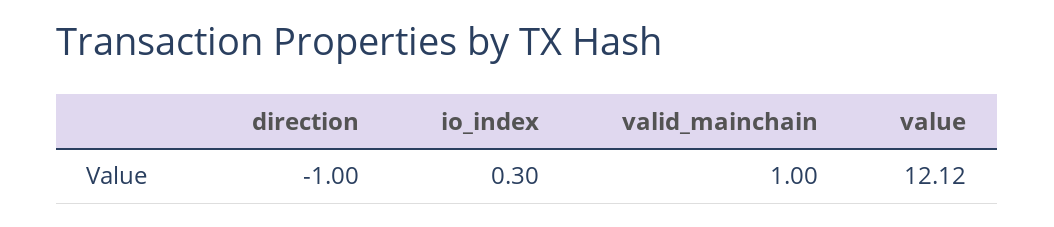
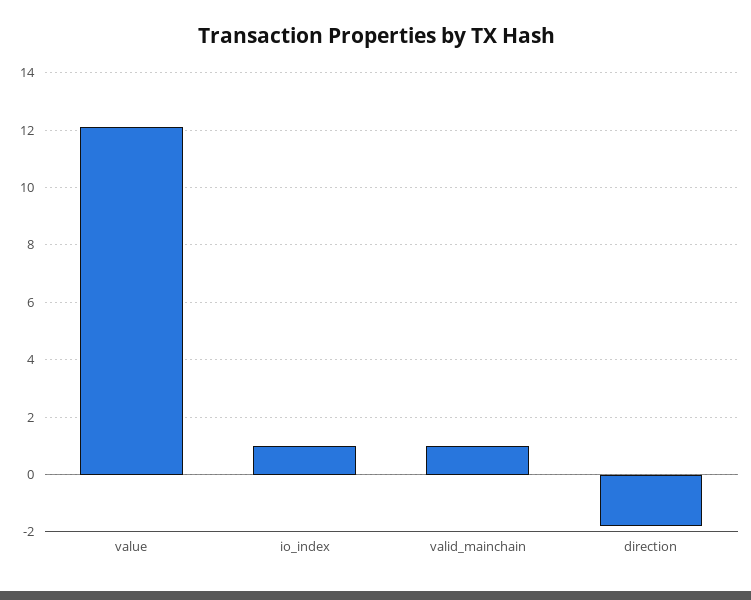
direction: -1 -> -1.75
io_index: 0.3 -> 1

